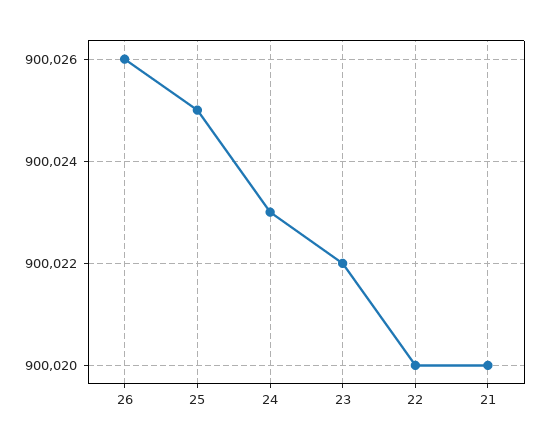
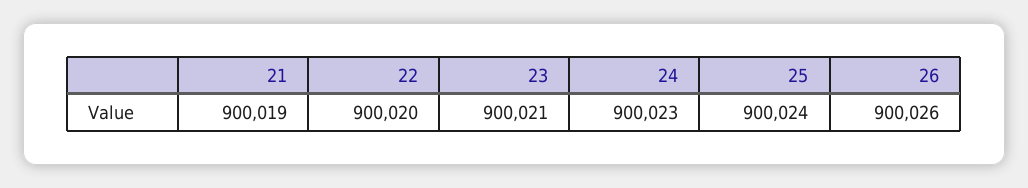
25: 900025 -> 900024
23: 900022 -> 900021
21: 900020 -> 900019

